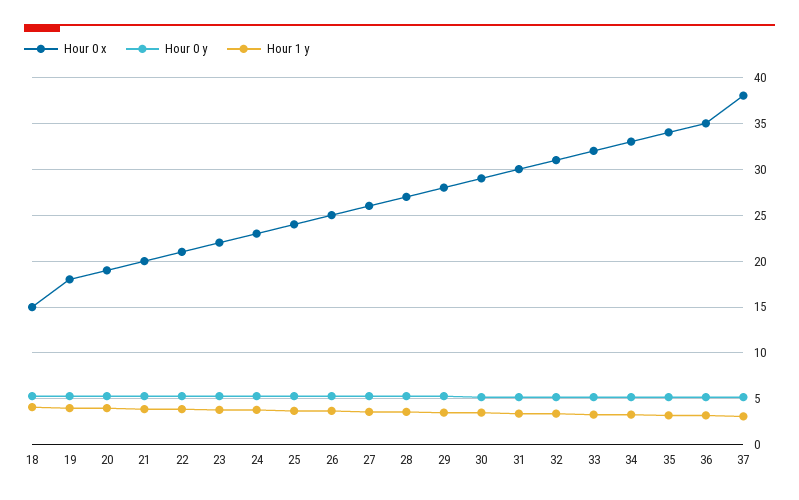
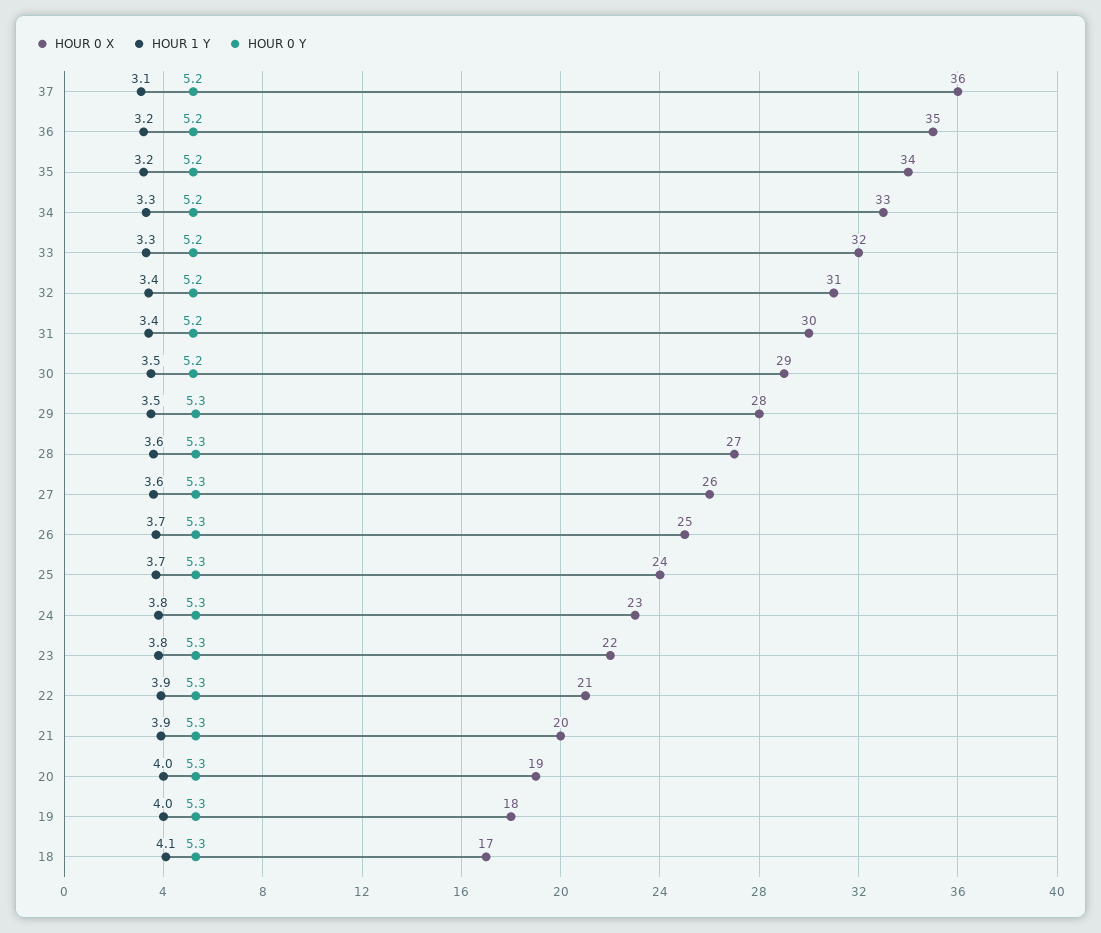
Hour 0 x, 18: 15 -> 17
Hour 0 x, 37: 38 -> 36

